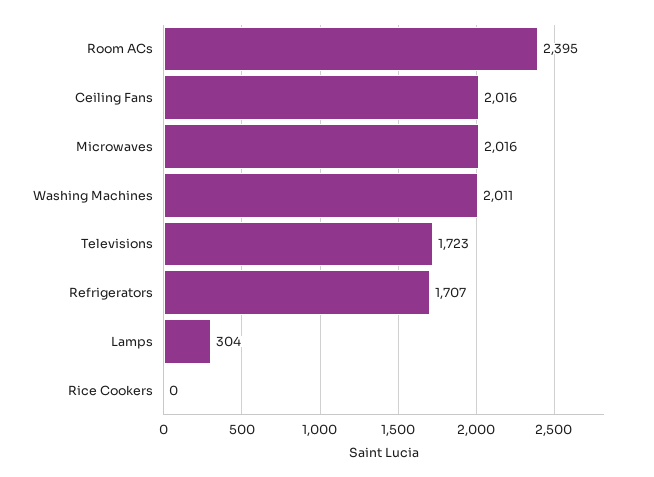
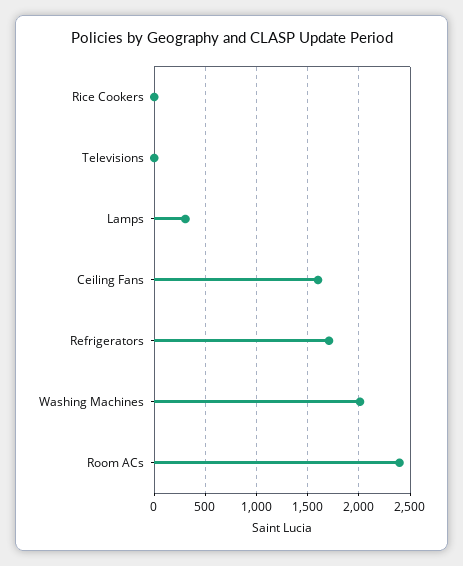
Ceiling Fans: 2016 -> 1600
Microwaves: 2016 -> none
Televisions: 1723 -> 0

